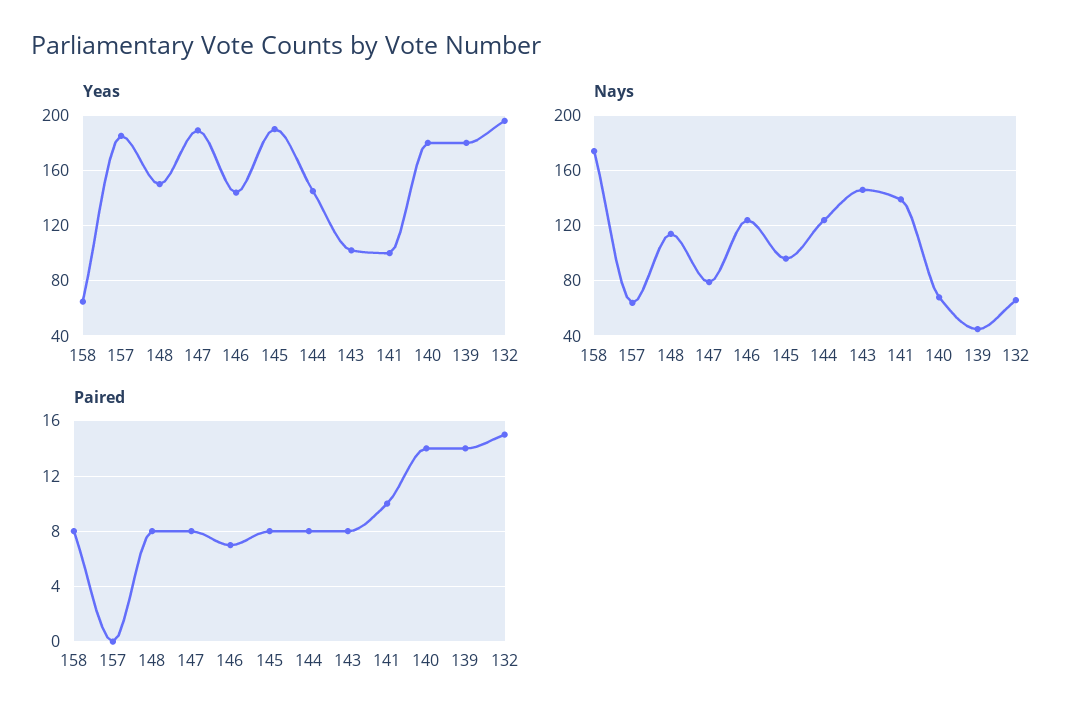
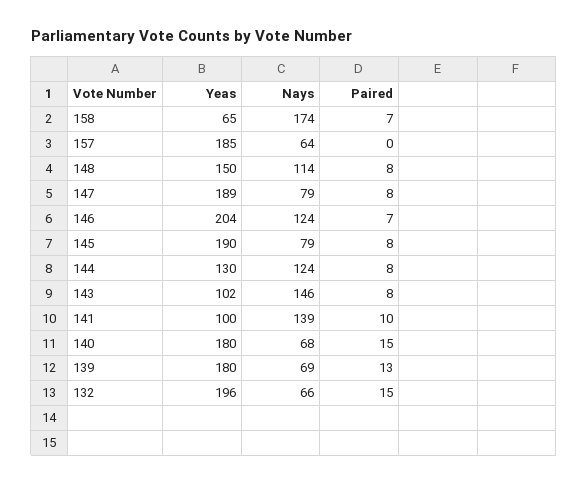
Yeas, 146: 145 -> 204
Yeas, 144: 145 -> 130
Nays, 145: 95 -> 79
Nays, 139: 45 -> 69
Paired, 158: 8 -> 7
Paired, 140: 14 -> 15
Paired, 139: 14 -> 13

